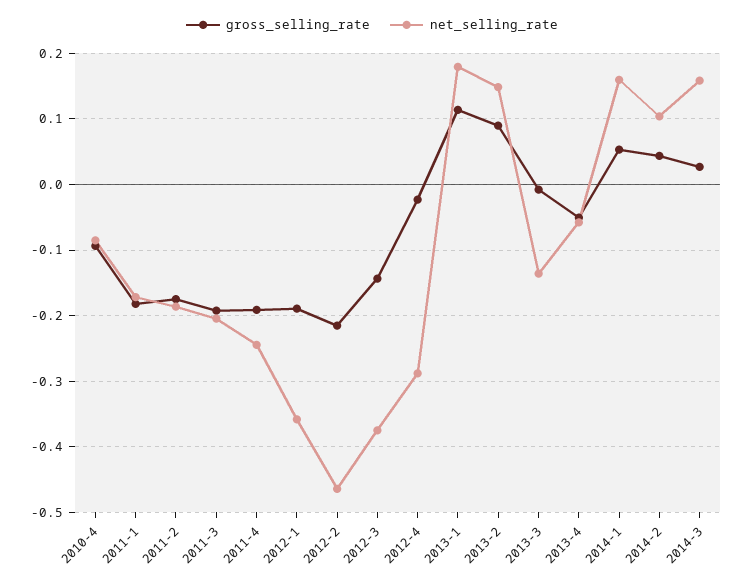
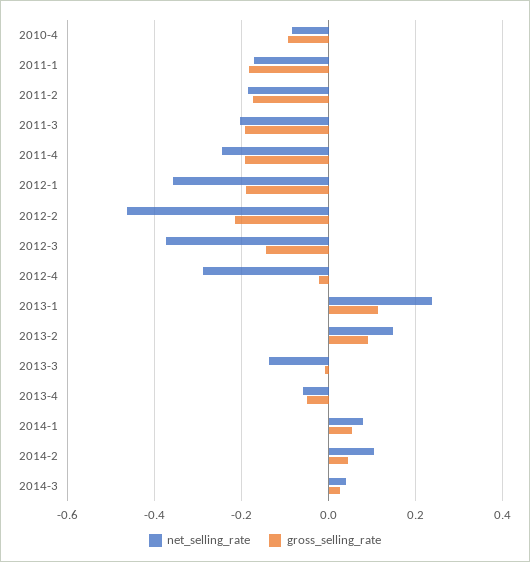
net_selling_rate, 2013-1: 0.18 -> 0.24
net_selling_rate, 2014-1: 0.16 -> 0.08
net_selling_rate, 2014-3: 0.16 -> 0.04

